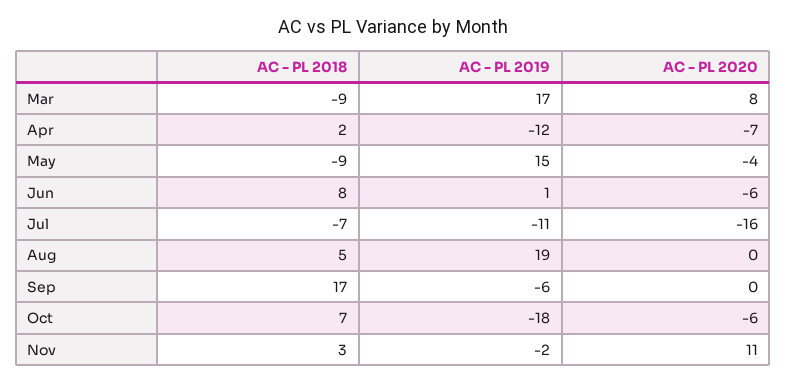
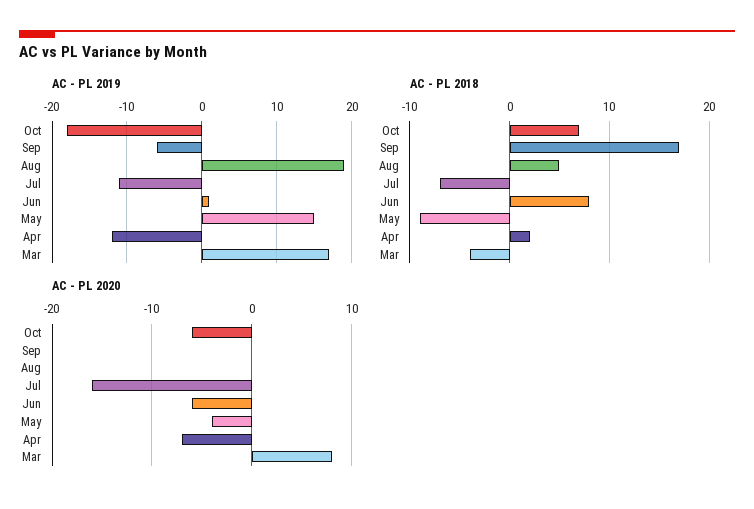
AC - PL 2018, Mar: -9 -> -4
AC - PL 2018, Nov: 3 -> none
AC - PL 2019, Nov: -2 -> none
AC - PL 2020, Nov: 11 -> none

